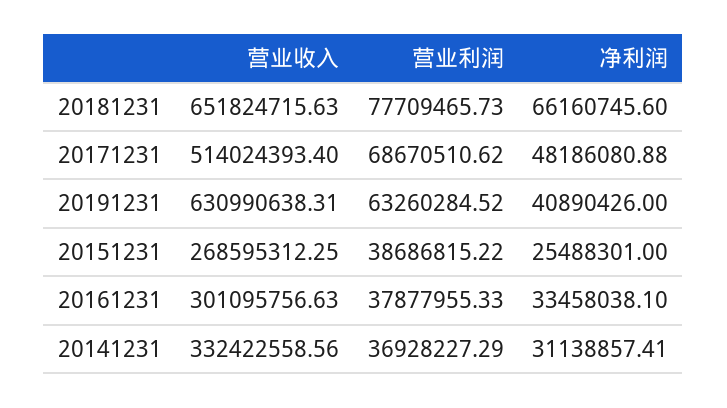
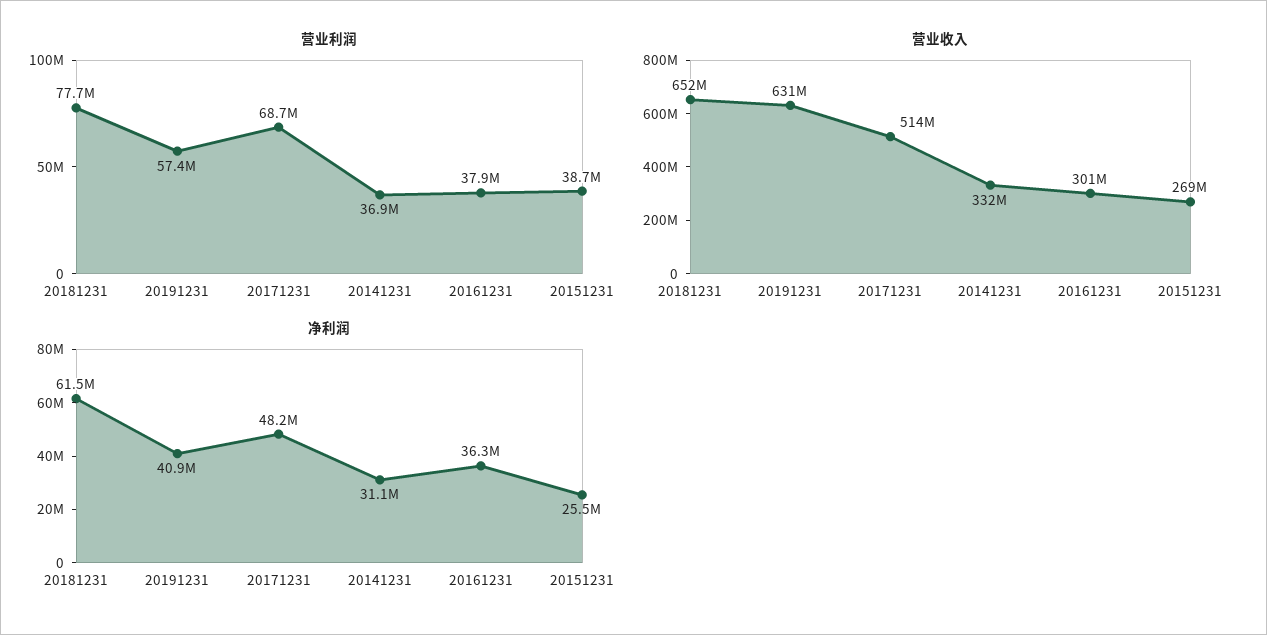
净利润, 20181231: 66160745.6 -> 61500000
营业利润, 20191231: 63260284.52 -> 57400000
净利润, 20161231: 33458038.1 -> 36300000

